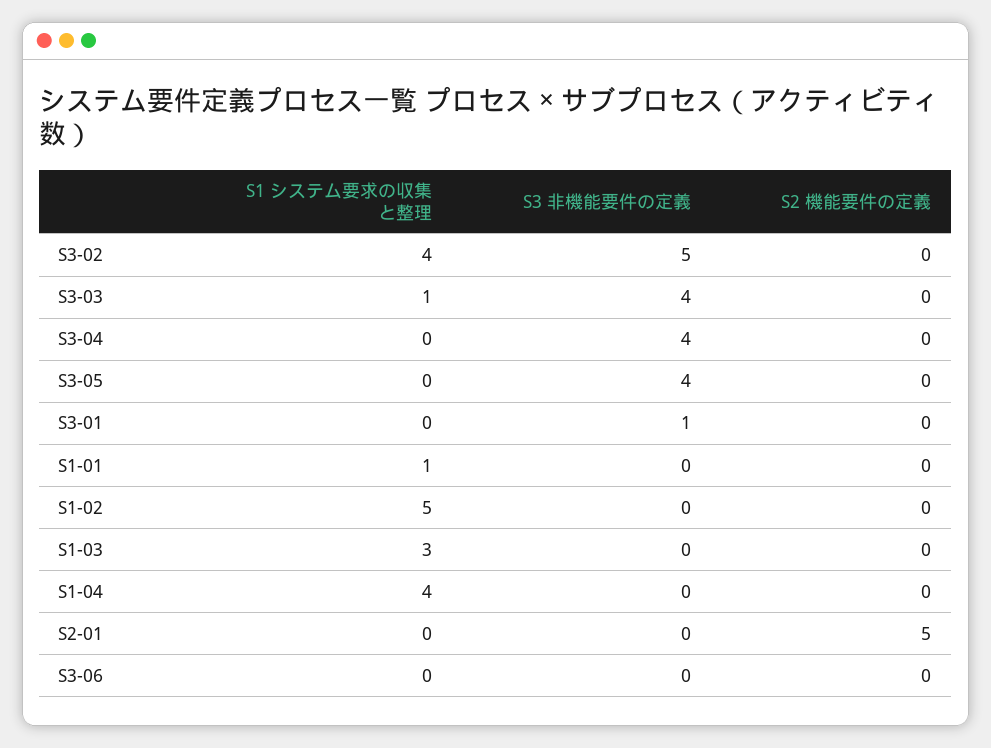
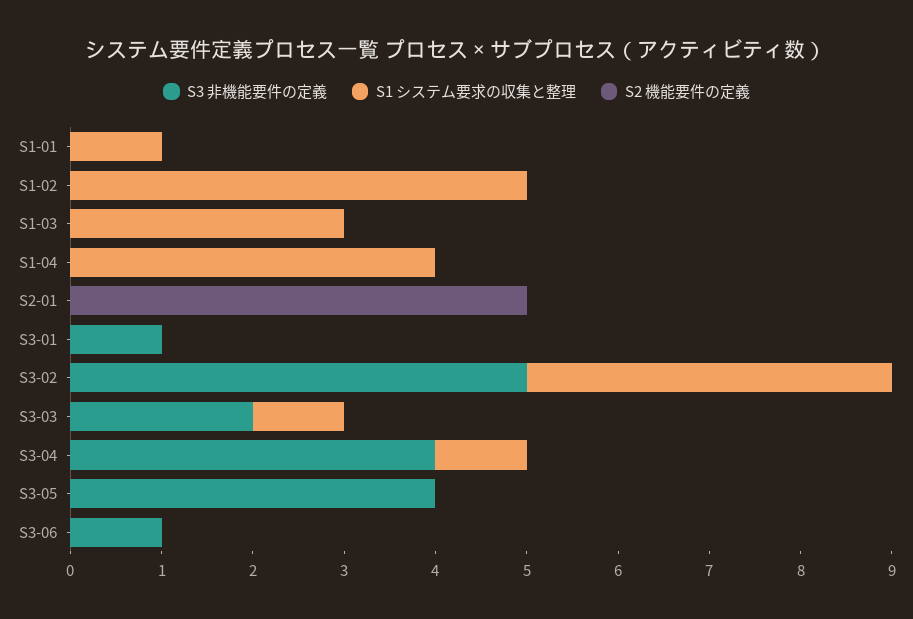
S3 非機能要件の定義, S3-03: 4 -> 2
S1 システム要求の収集と整理, S3-04: 0 -> 1
S3 非機能要件の定義, S3-06: 0 -> 1

